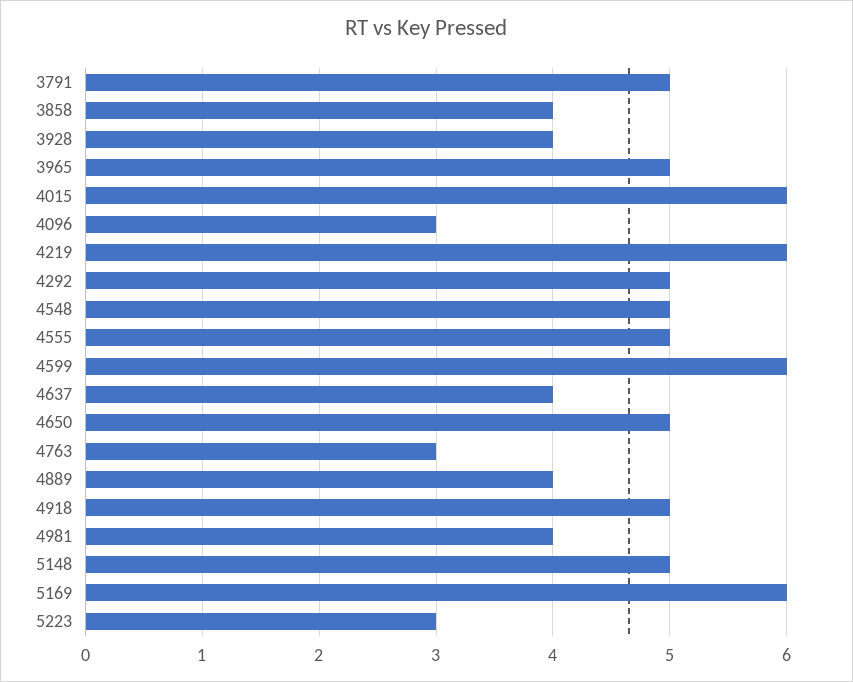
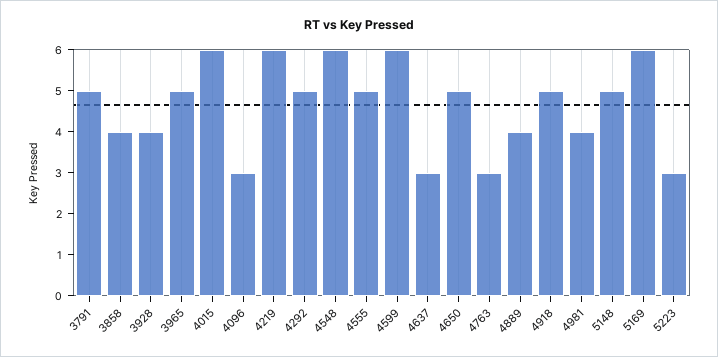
4548: 5 -> 6
4637: 4 -> 3

